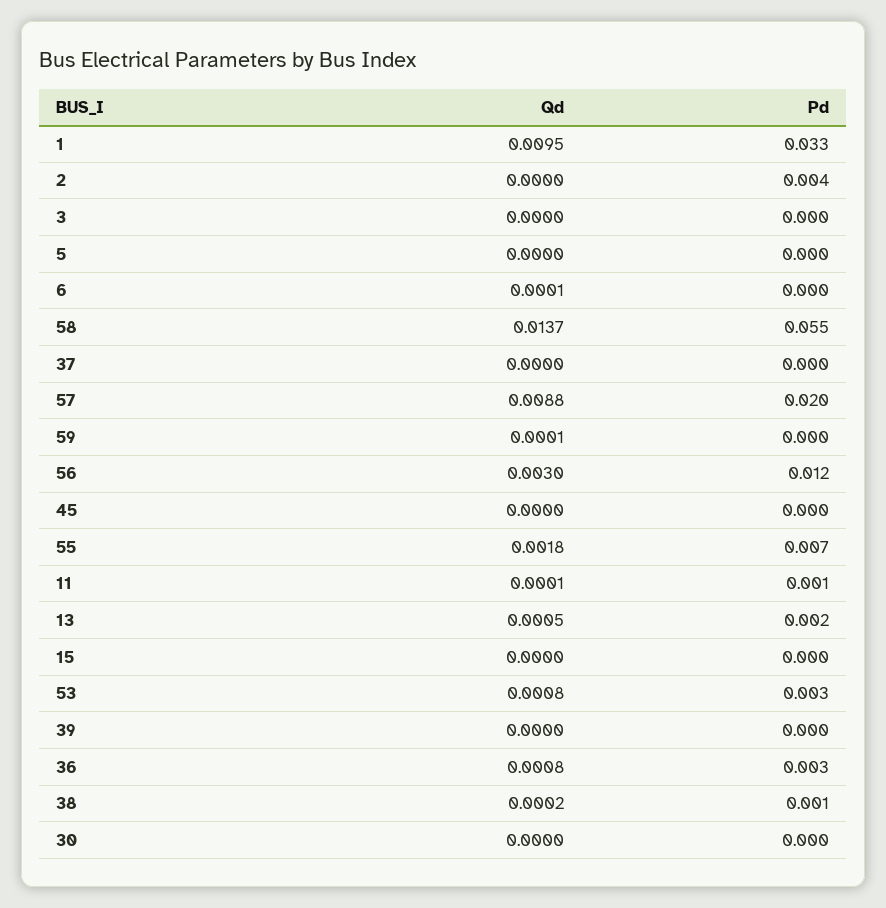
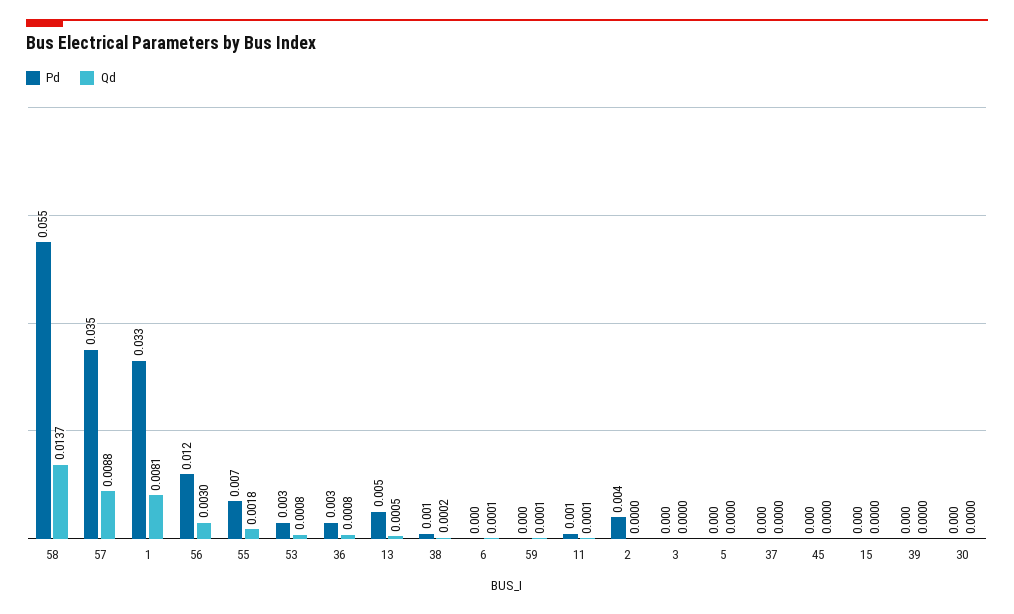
Qd, 1: 0.0095 -> 0.0081
Pd, 57: 0.02 -> 0.035
Pd, 13: 0.002 -> 0.005

